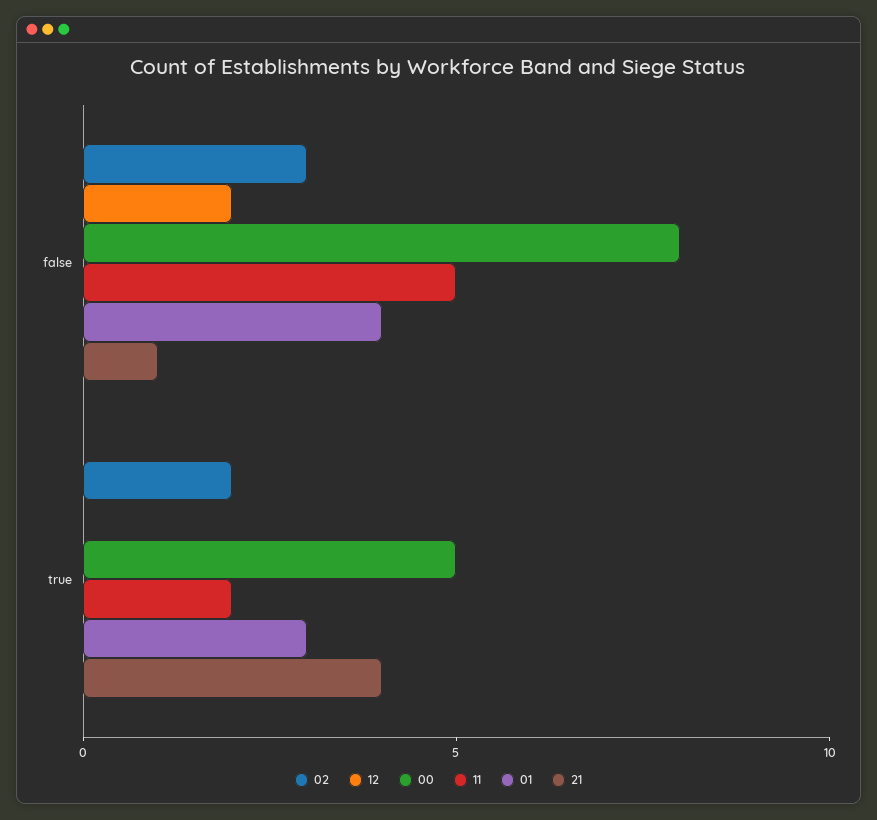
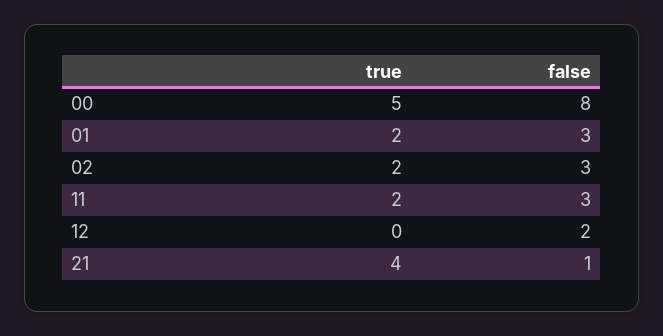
11, false: 5 -> 3
01, false: 4 -> 3
01, true: 3 -> 2

